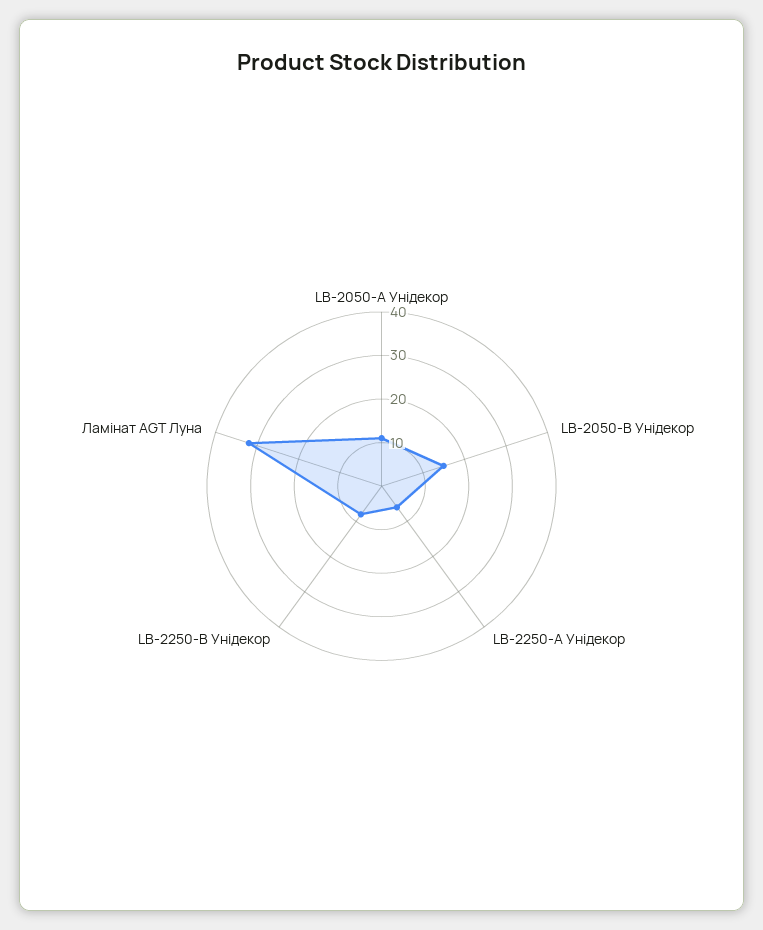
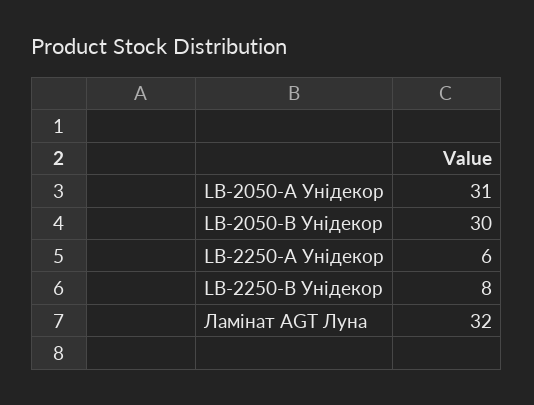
LB-2050-А Унідекор: 10 -> 31
LB-2050-В Унідекор: 15 -> 30

